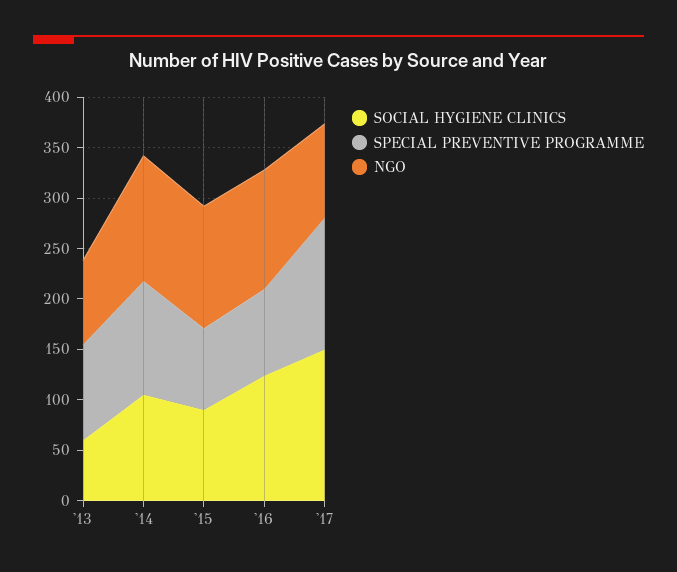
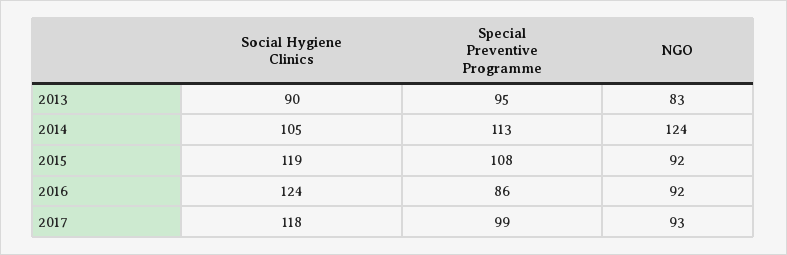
SOCIAL HYGIENE CLINICS, '13: 60 -> 90
SOCIAL HYGIENE CLINICS, '15: 90 -> 119
SPECIAL PREVENTIVE PROGRAMME, '15: 80 -> 108
NGO, '15: 120 -> 92
NGO, '16: 120 -> 92
SOCIAL HYGIENE CLINICS, '17: 150 -> 118
SPECIAL PREVENTIVE PROGRAMME, '17: 130 -> 99

